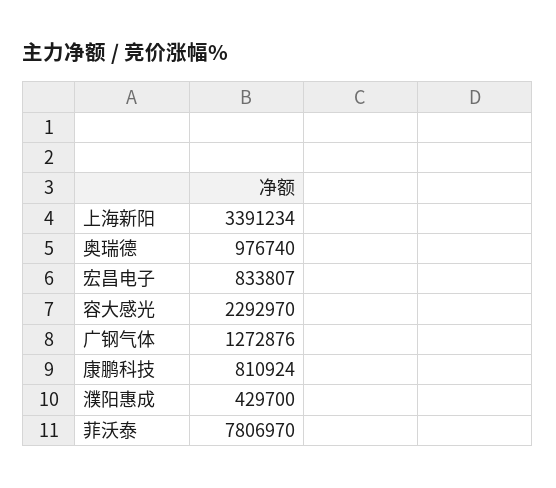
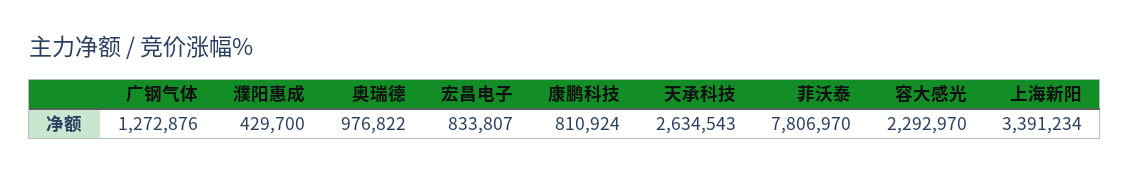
奥瑞德: 976740 -> 976822
天承科技: none -> 2634543

